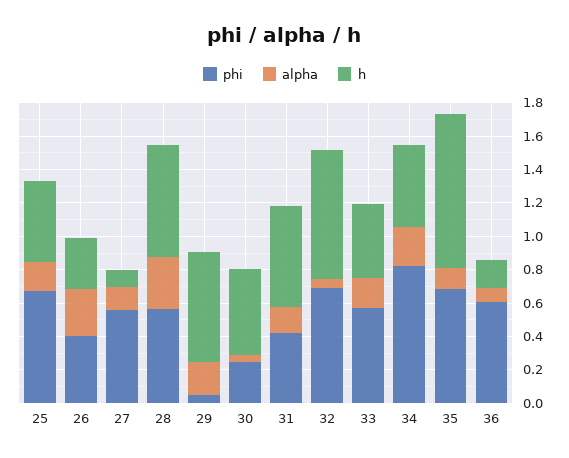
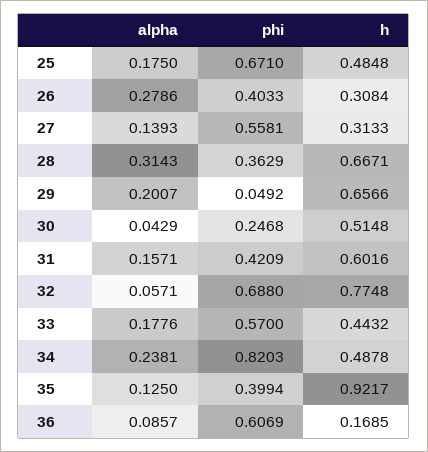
h, 27: 0.1 -> 0.3133
phi, 28: 0.55 -> 0.3629
phi, 35: 0.7 -> 0.3994

